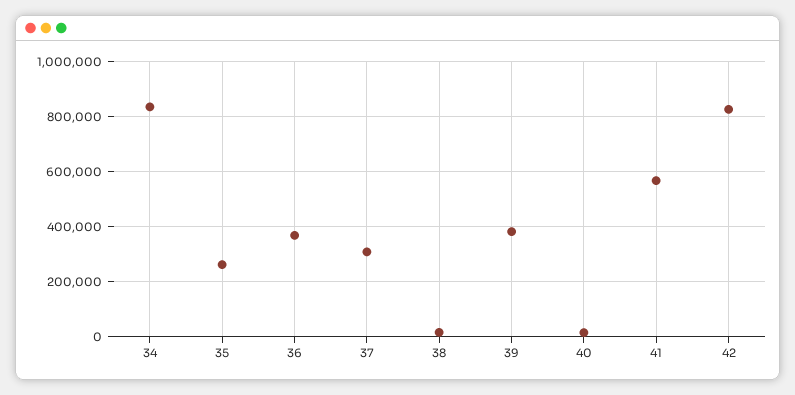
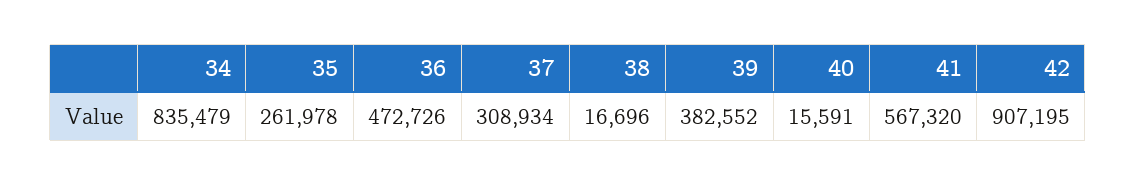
36: 375000 -> 472726
42: 825000 -> 907195

